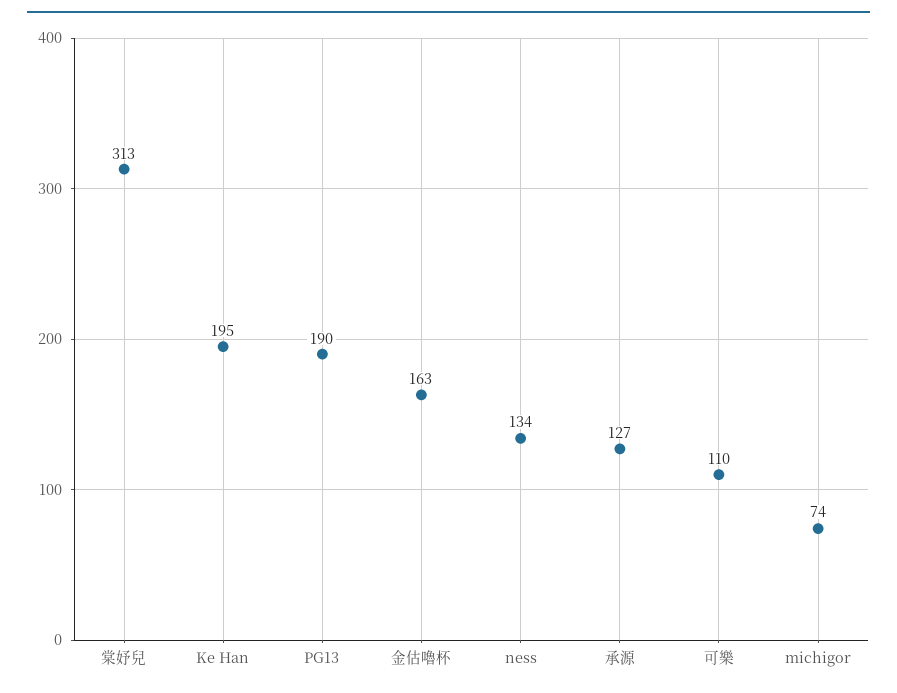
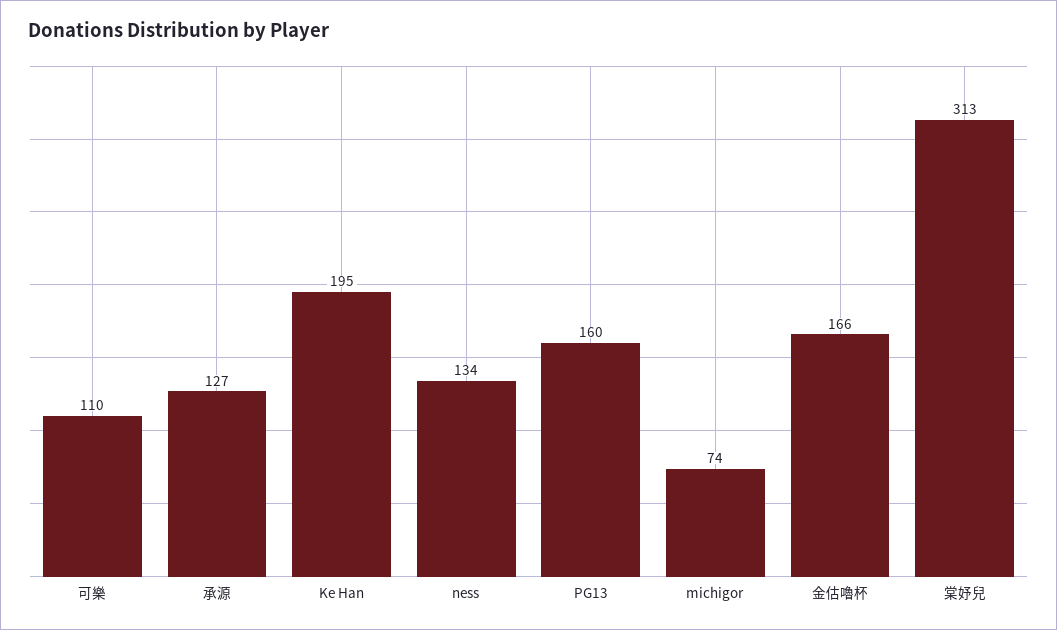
PG13: 190 -> 160
金估嚕杯: 163 -> 166

